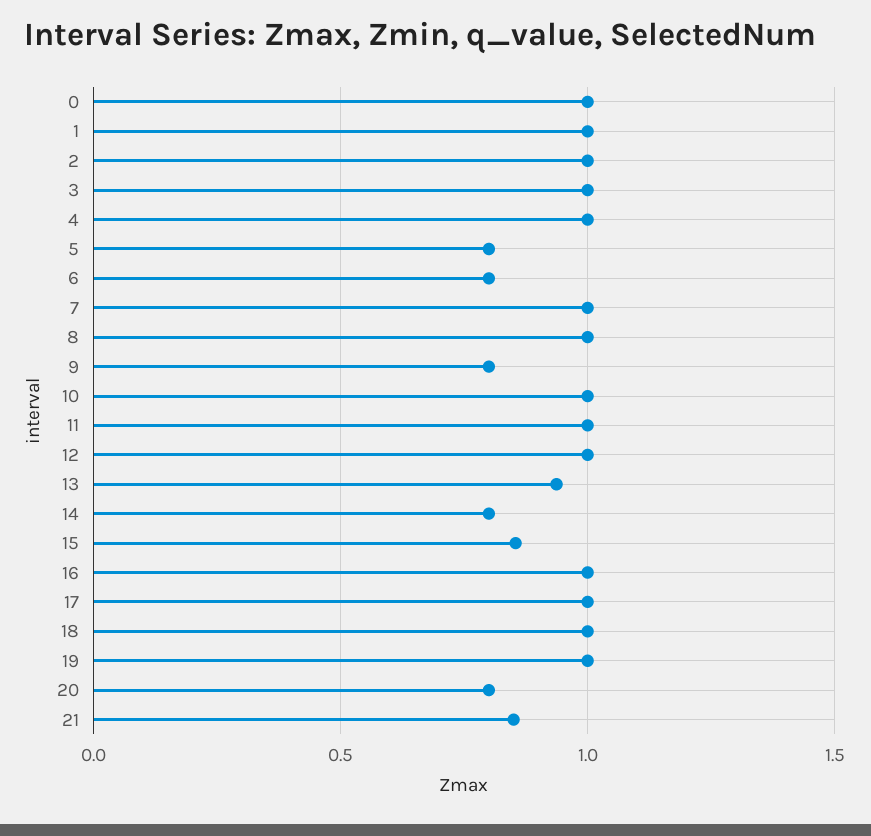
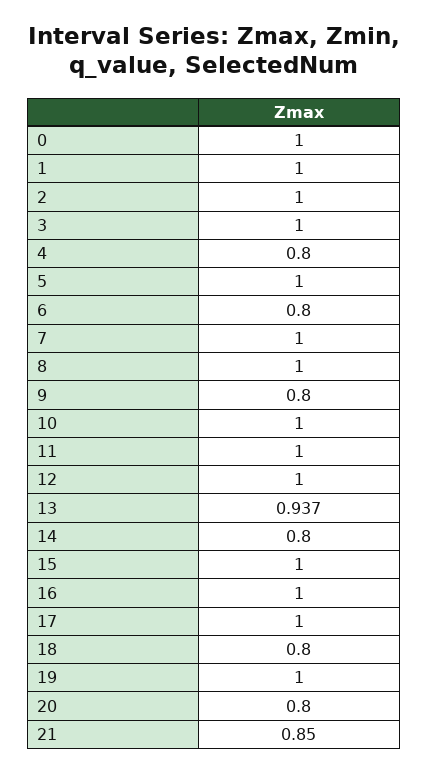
4: 1 -> 0.8
5: 0.8 -> 1
15: 0.85 -> 1
18: 1 -> 0.8

